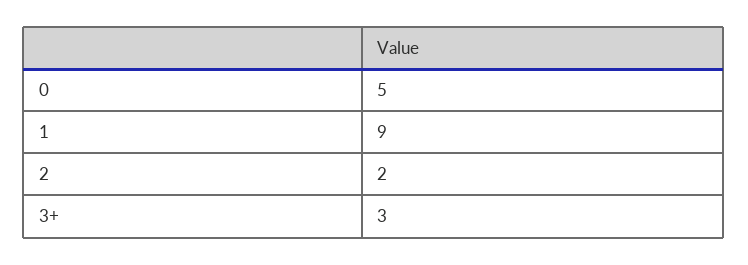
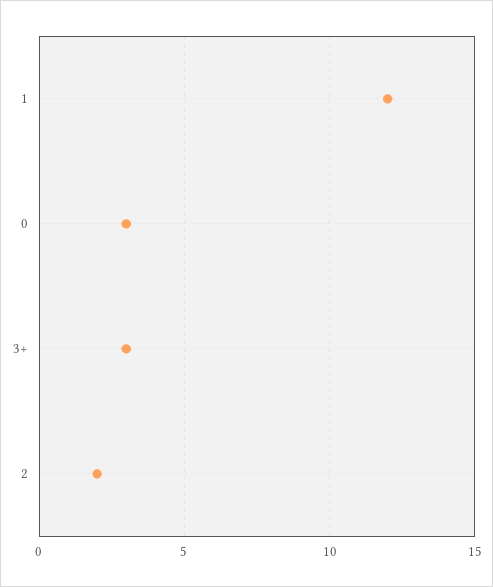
0: 5 -> 3
1: 9 -> 12

